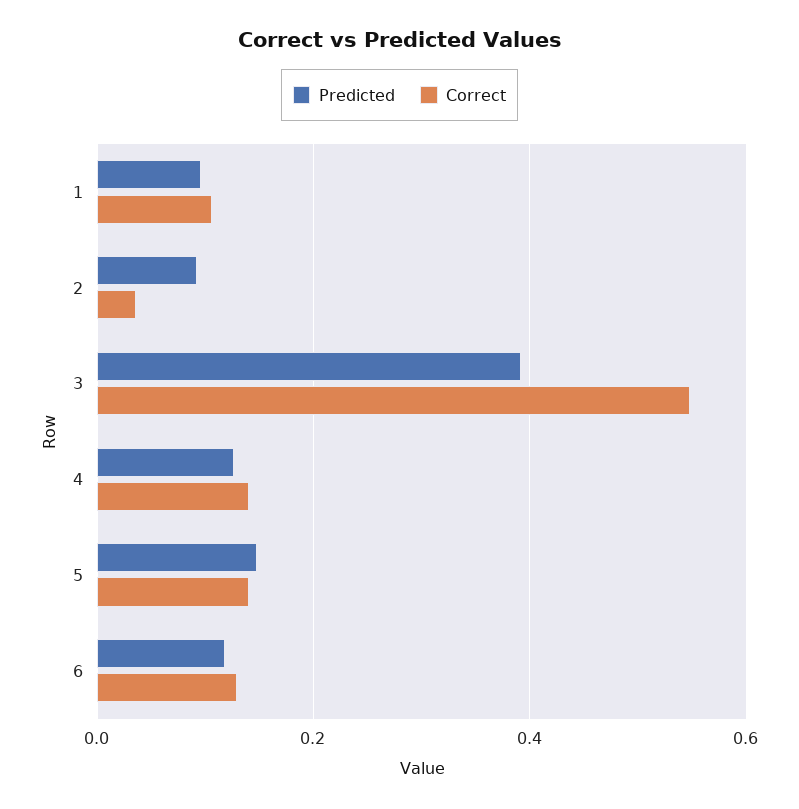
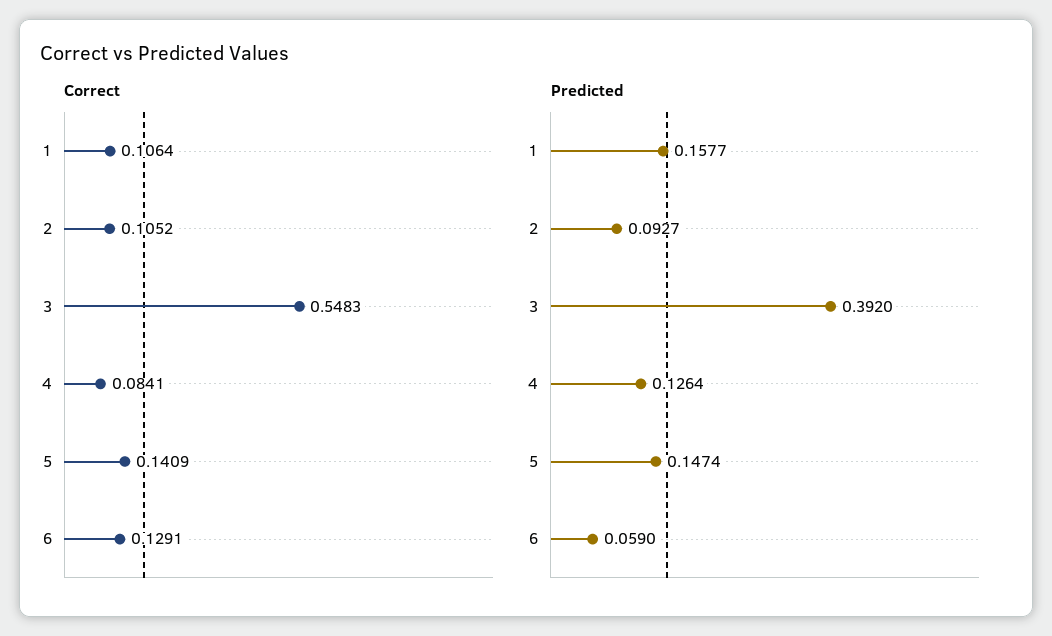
Predicted, 1: 0.1 -> 0.1577
Correct, 2: 0.04 -> 0.1052
Correct, 4: 0.14 -> 0.0841
Predicted, 6: 0.12 -> 0.059

